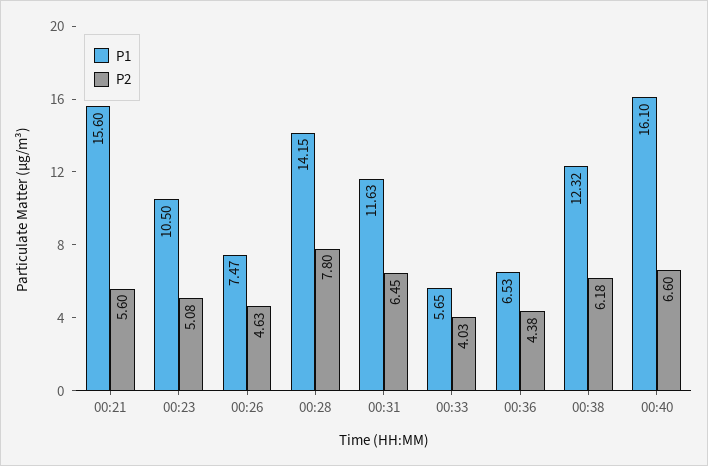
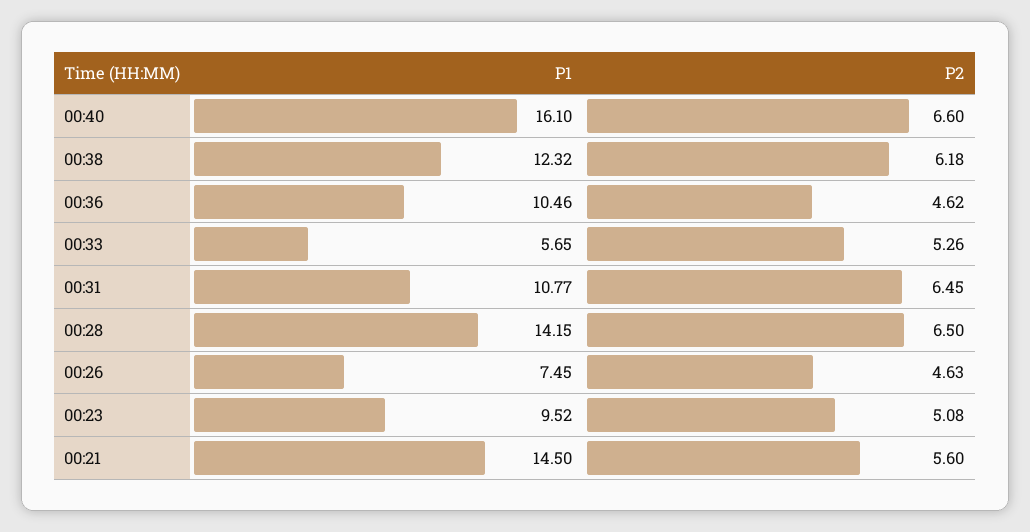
P1, 00:21: 15.6 -> 14.5
P1, 00:23: 10.5 -> 9.52
P1, 00:26: 7.47 -> 7.45
P2, 00:28: 7.8 -> 6.5
P1, 00:31: 11.63 -> 10.77
P2, 00:33: 4.03 -> 5.26
P1, 00:36: 6.53 -> 10.46
P2, 00:36: 4.38 -> 4.62

